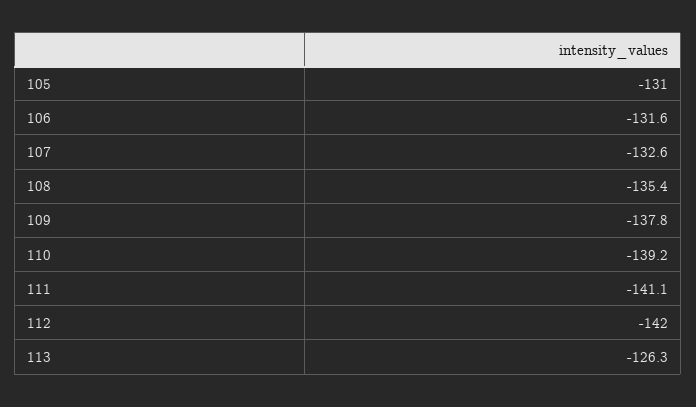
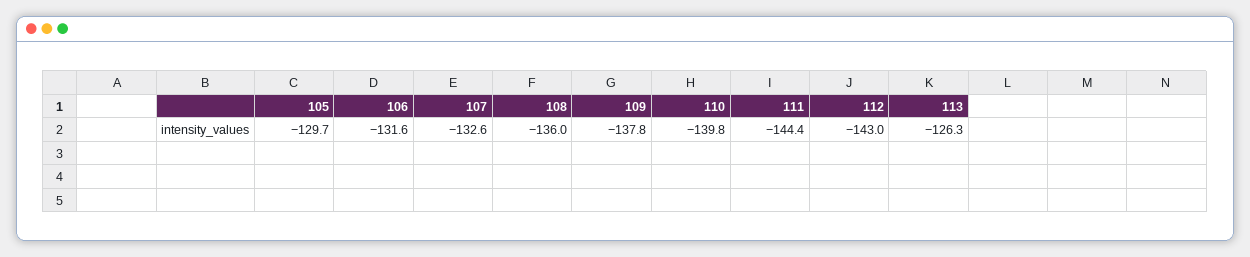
105: -131 -> -129.7
108: -135.4 -> -136
110: -139.2 -> -139.8
111: -141.1 -> -144.4
112: -142 -> -143

